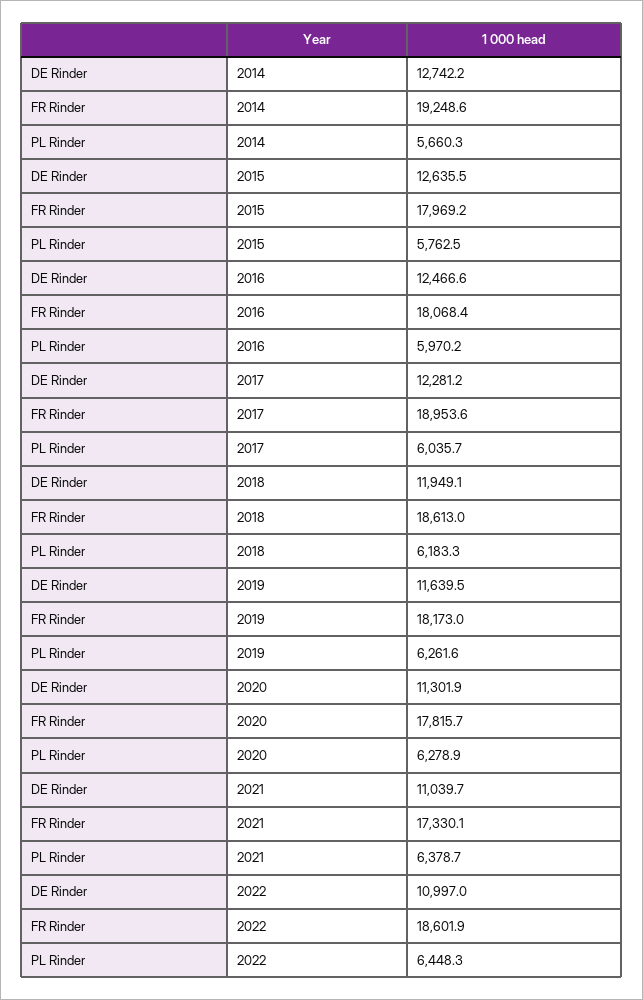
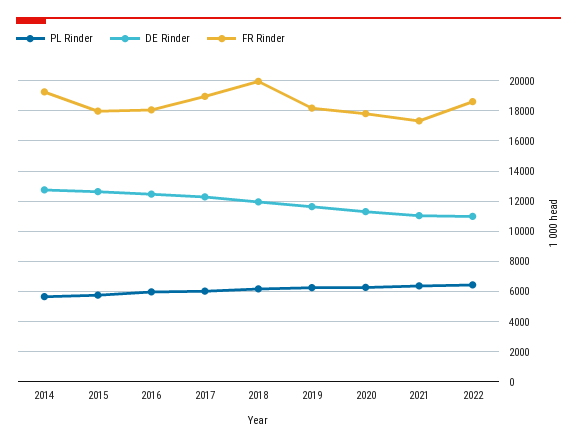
FR Rinder, 2018: 18613 -> 20000

